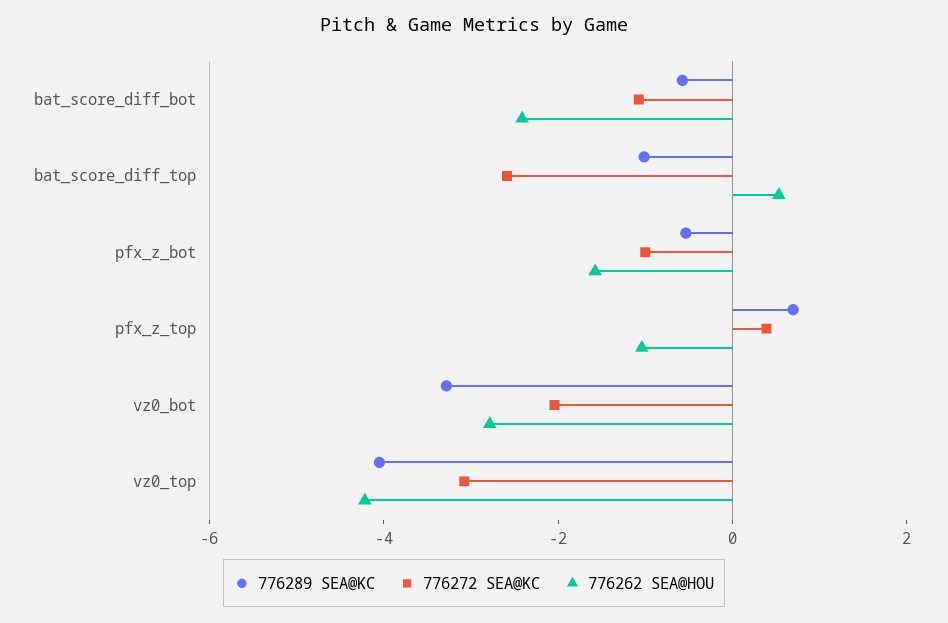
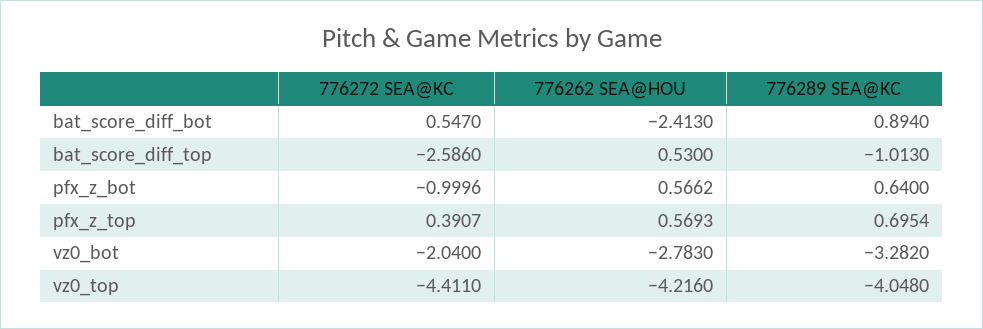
776289 SEA@KC, bat_score_diff_bot: -0.5 -> 0.894
776272 SEA@KC, bat_score_diff_bot: -1 -> 0.547
776289 SEA@KC, pfx_z_bot: -0.5 -> 0.64
776262 SEA@HOU, pfx_z_bot: -1.5 -> 0.5662
776262 SEA@HOU, pfx_z_top: -1 -> 0.5693
776272 SEA@KC, vz0_top: -3 -> -4.411

